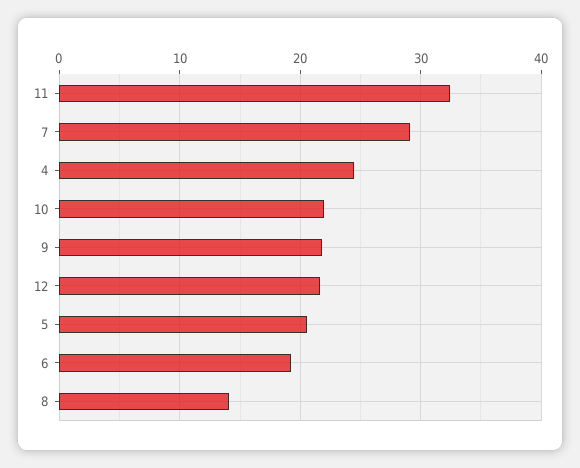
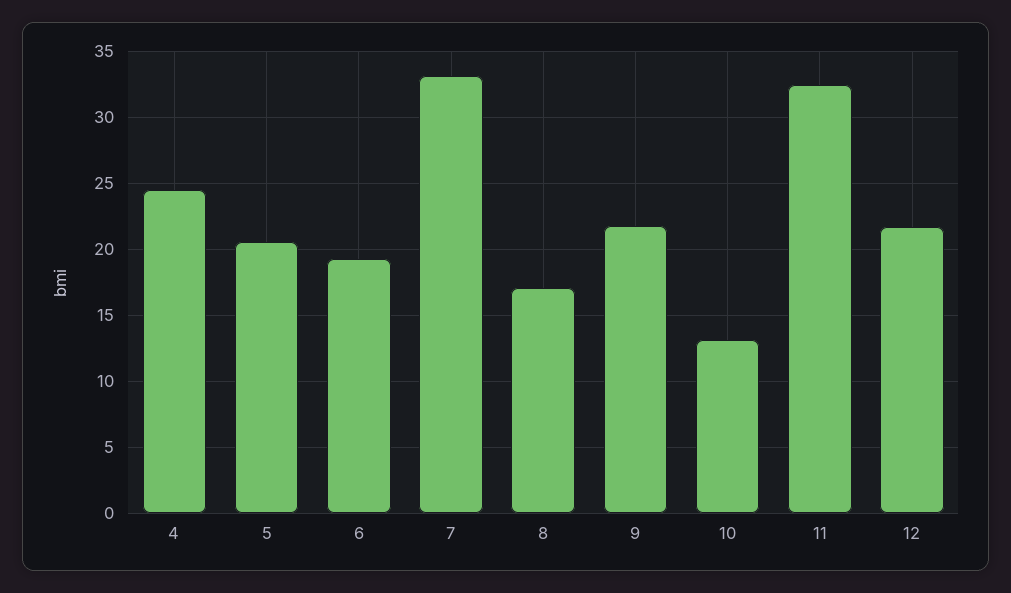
7: 29 -> 33
10: 22 -> 13
8: 14 -> 17

